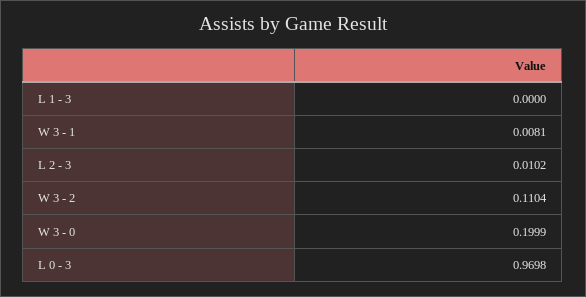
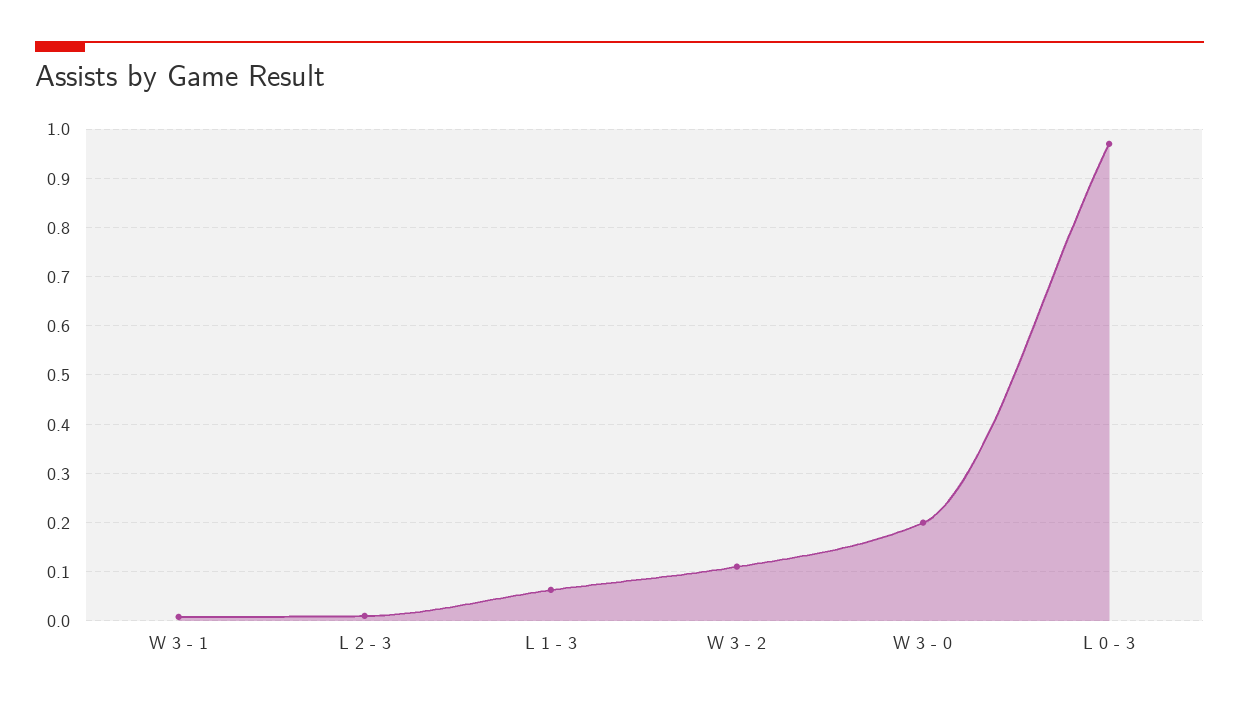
L 1 - 3: 0 -> 0.06

